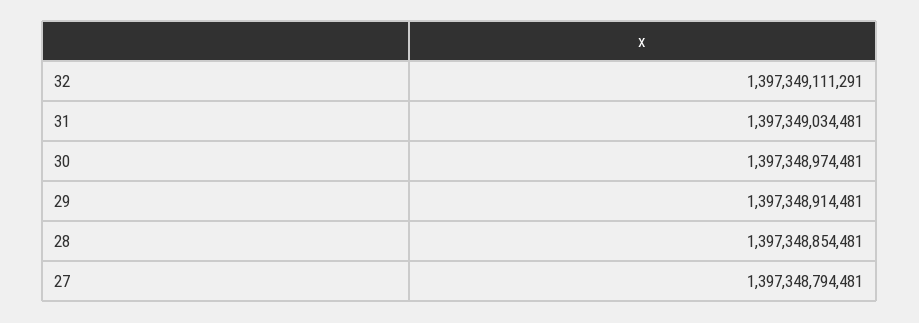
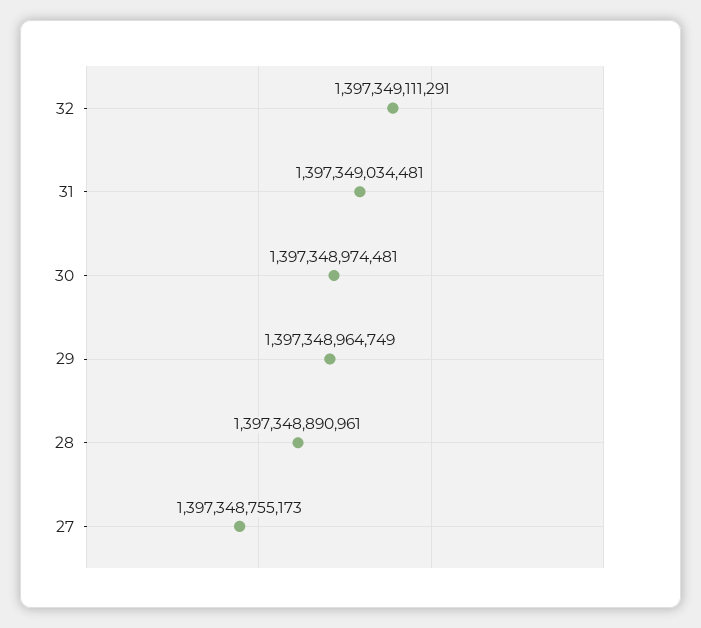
29: 1397348914481 -> 1397348964749
28: 1397348854481 -> 1397348890961
27: 1397348794481 -> 1397348755173

